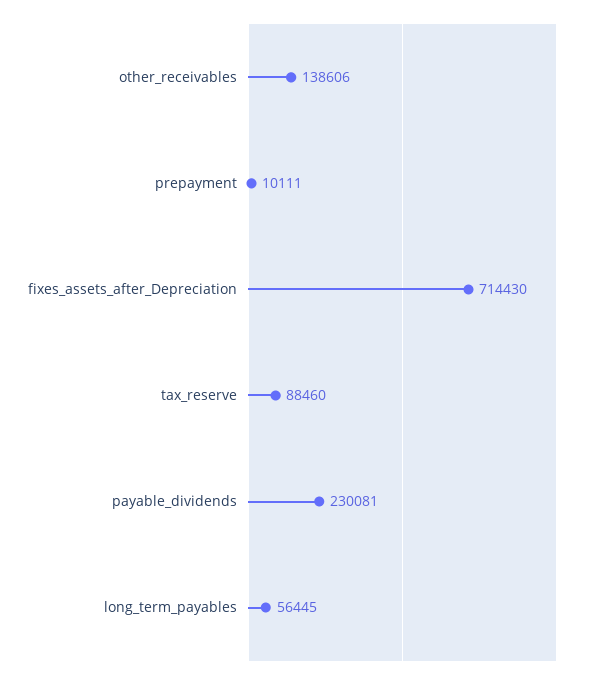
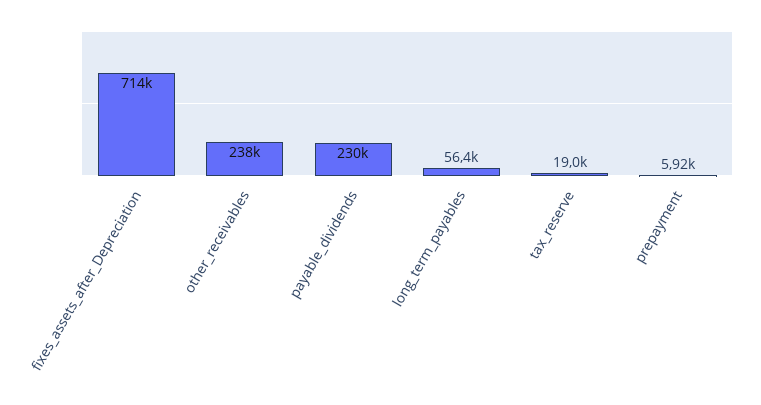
other_receivables: 138606 -> 238000
prepayment: 10111 -> 5920
tax_reserve: 88460 -> 19000

